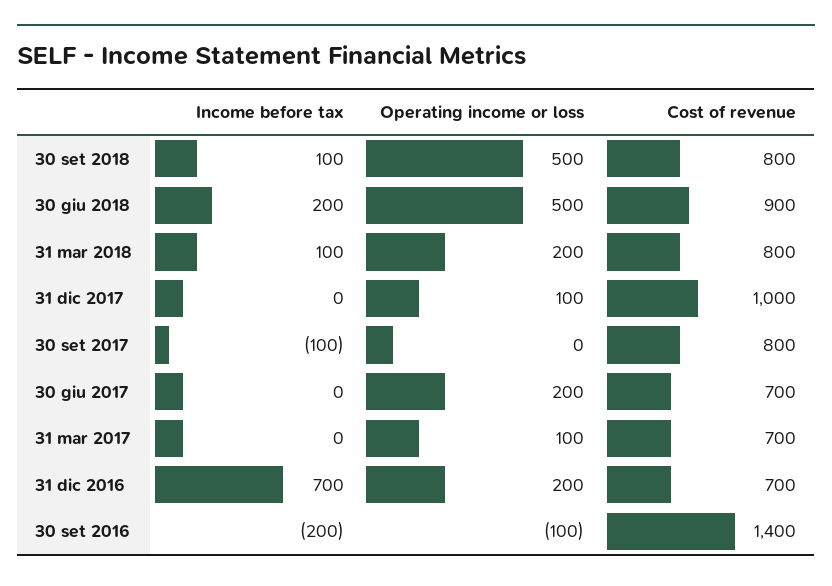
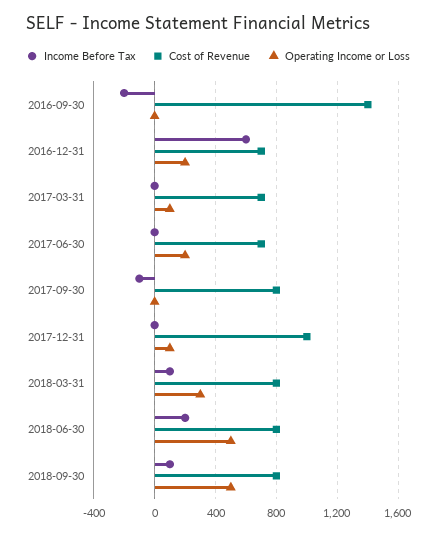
Cost of revenue, 30 giu 2018: 900 -> 800
Operating income or loss, 31 mar 2018: 200 -> 300
Income before tax, 31 dic 2016: 700 -> 600
Operating income or loss, 30 set 2016: -100 -> 0

